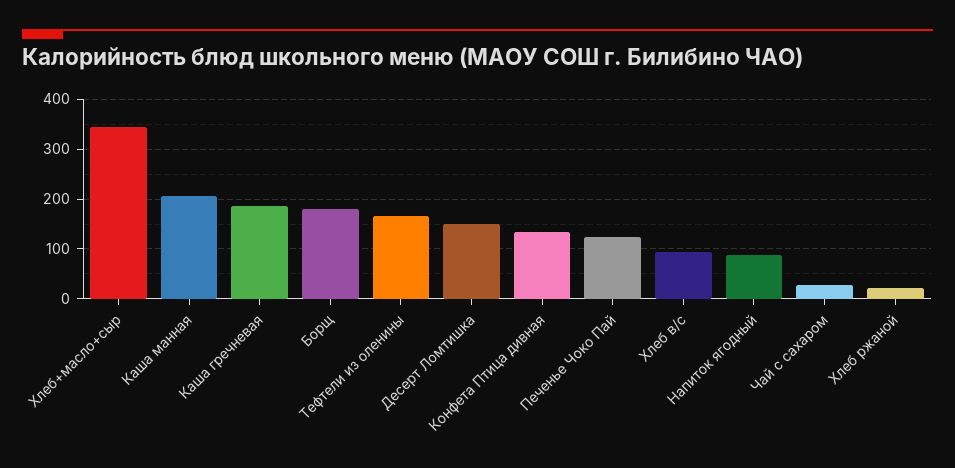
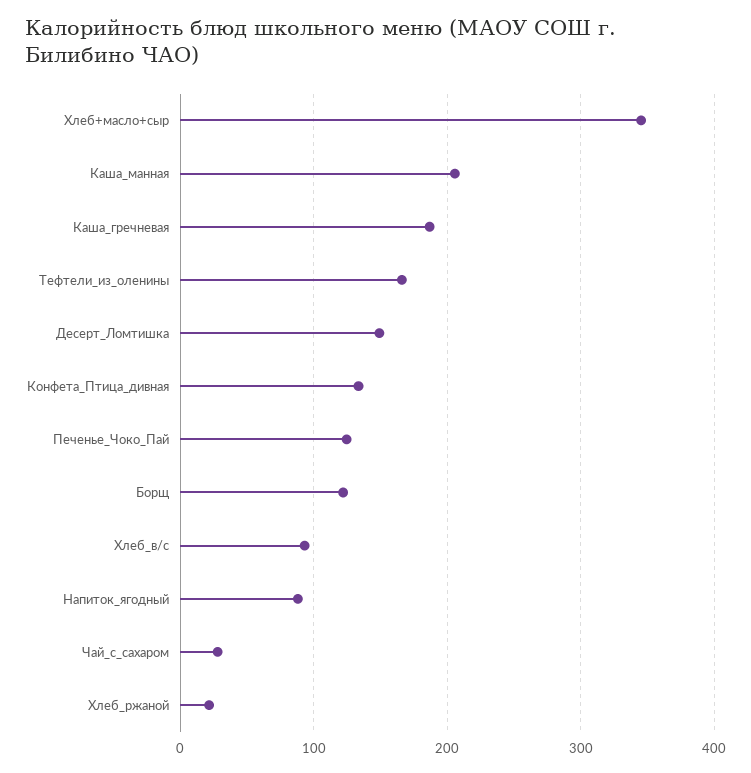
Борщ: 180 -> 120

